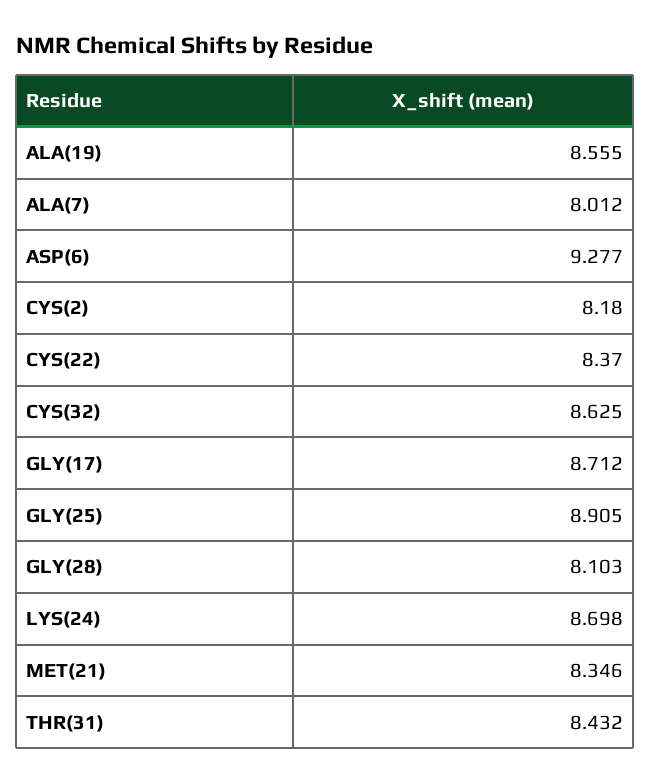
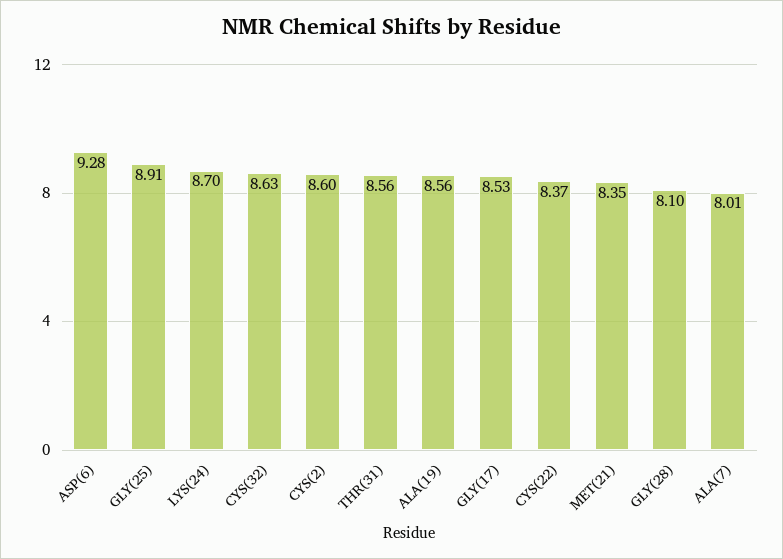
CYS(2): 8.18 -> 8.6
GLY(17): 8.712 -> 8.53
THR(31): 8.432 -> 8.56

